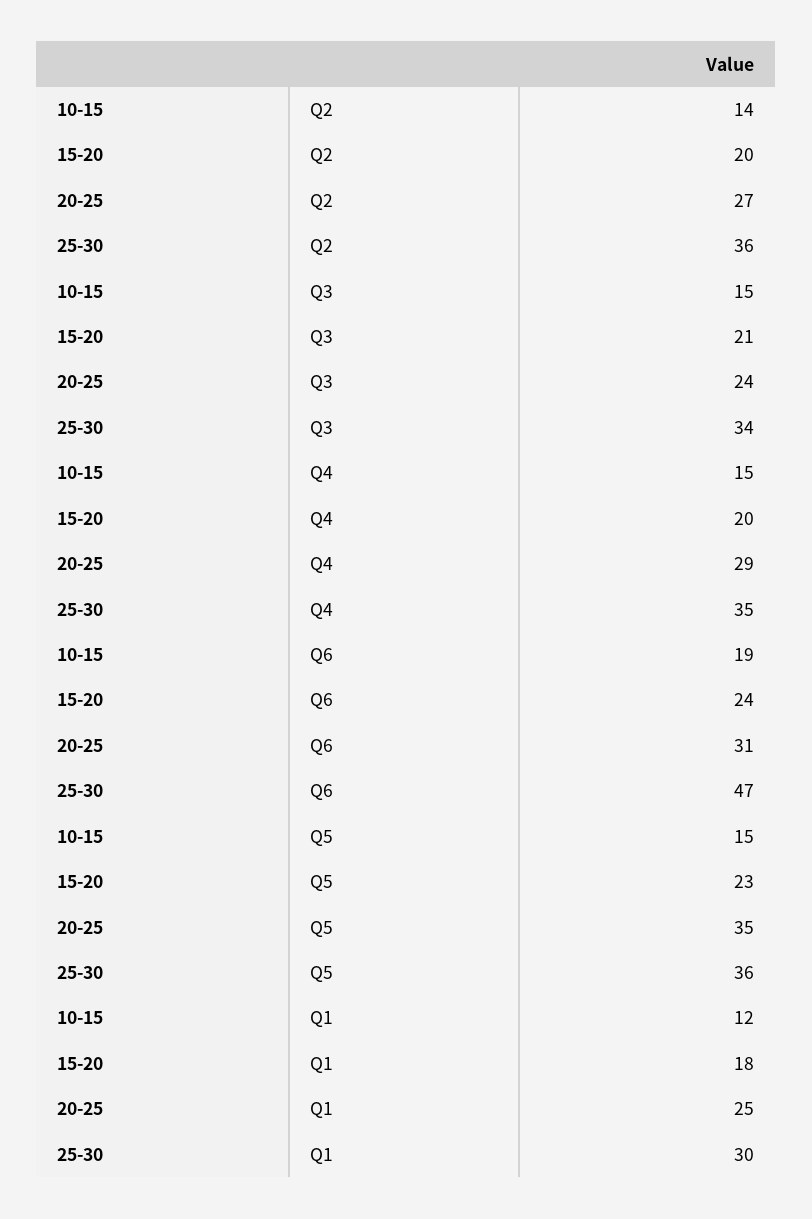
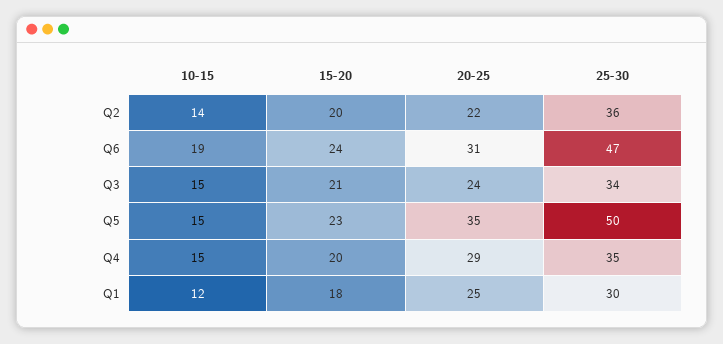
20-25, Q2: 27 -> 22
25-30, Q5: 36 -> 50

